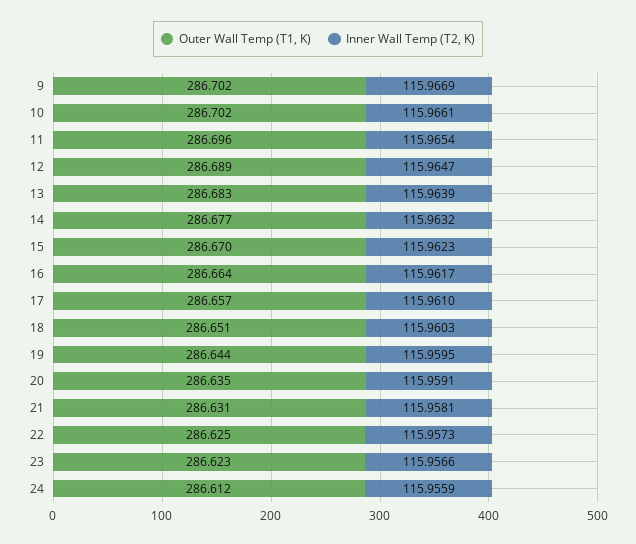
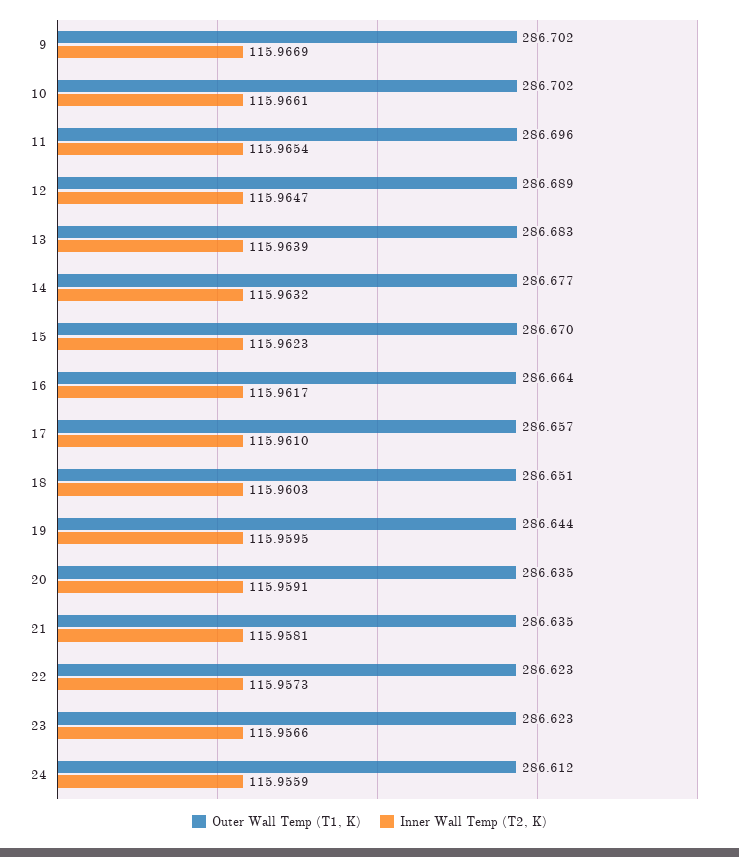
Outer Wall Temp (T1, K), 21: 286.631 -> 286.635
Outer Wall Temp (T1, K), 22: 286.625 -> 286.623

